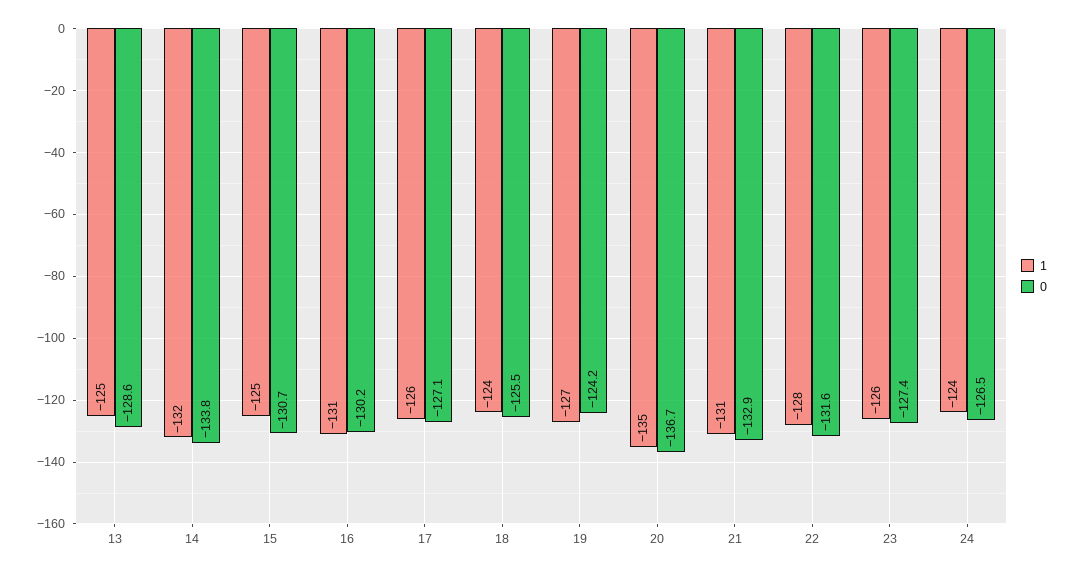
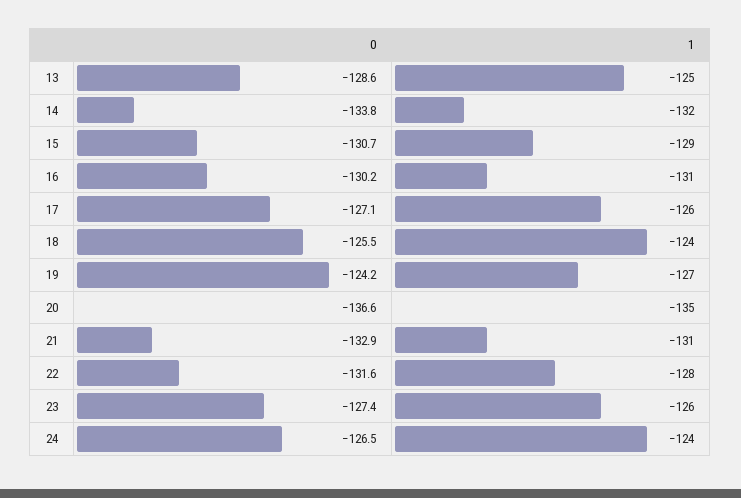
1, 15: -125 -> -129
0, 20: -136.7 -> -136.6

